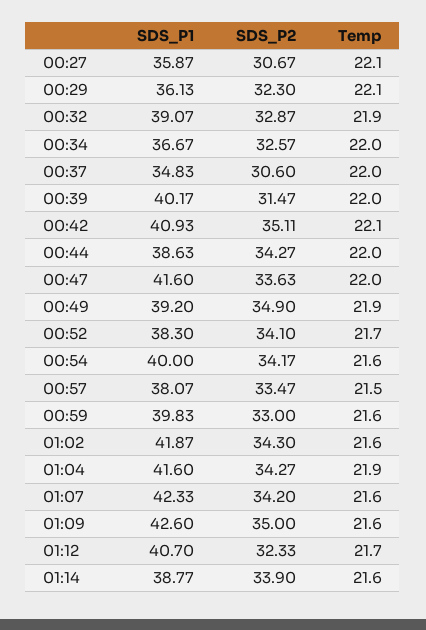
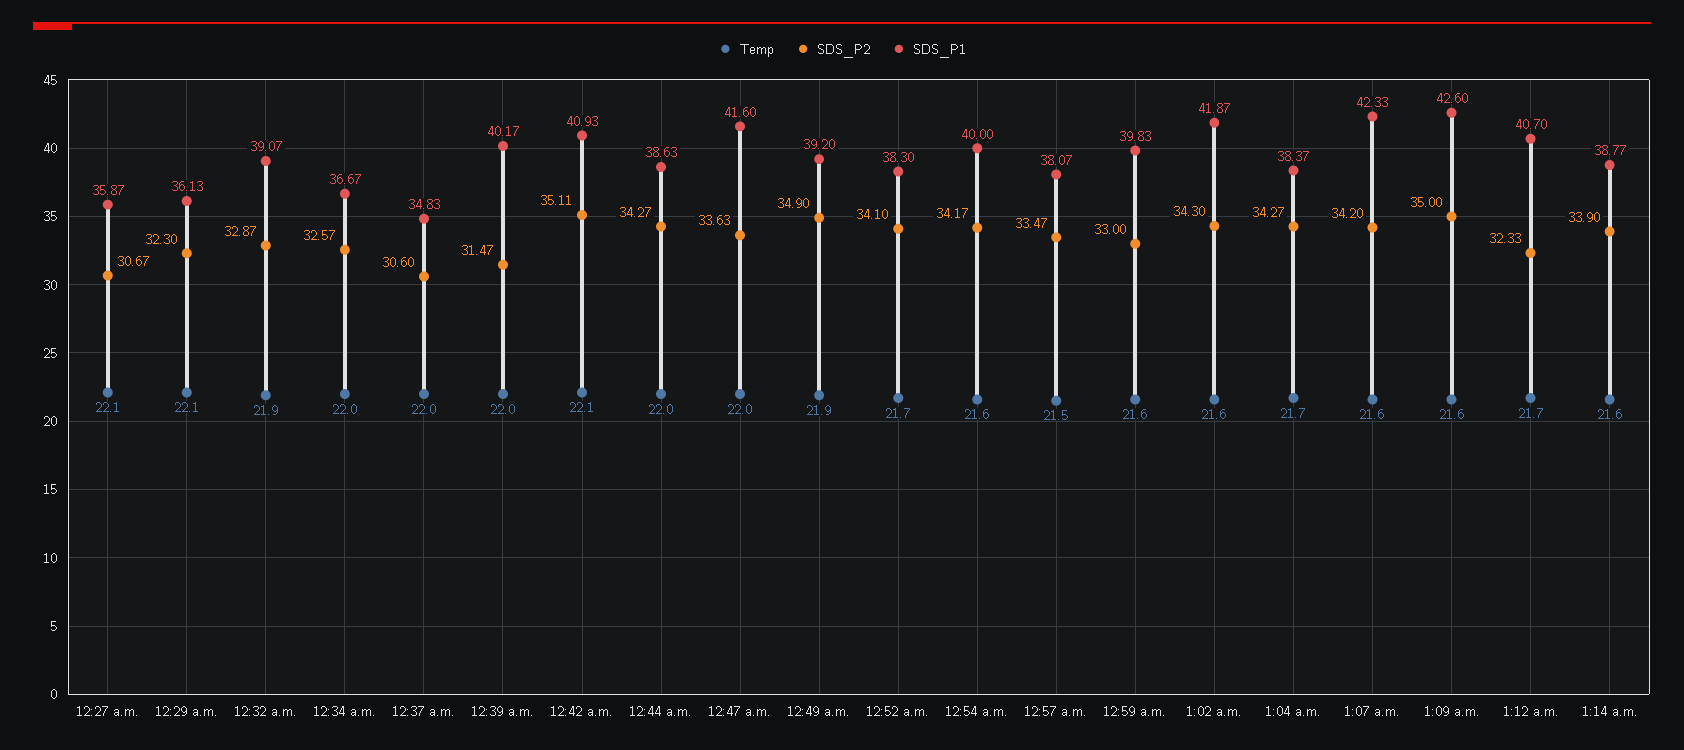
SDS_P1, 01:04: 41.6 -> 38.37
Temp, 01:04: 21.9 -> 21.7

